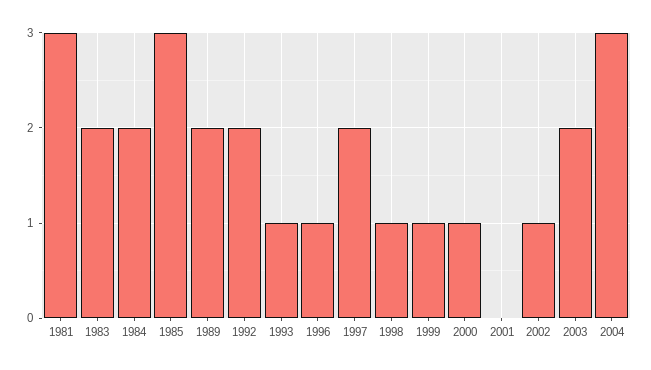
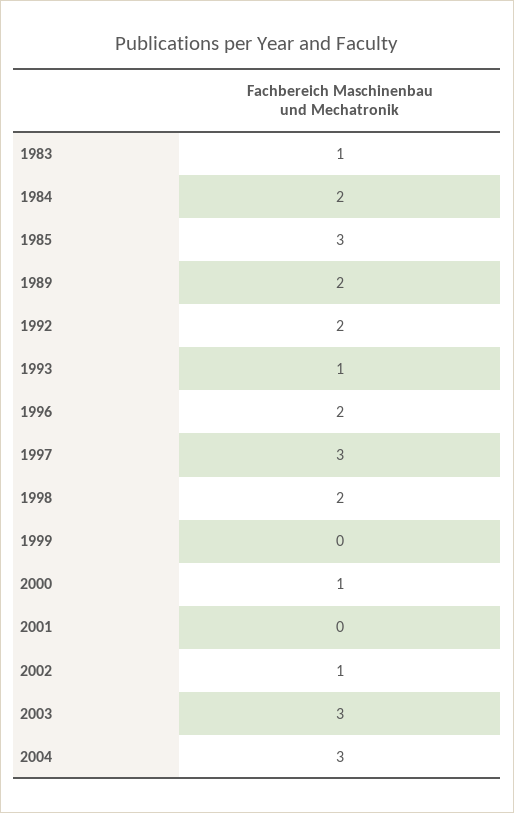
1981: 3 -> none
1983: 2 -> 1
1996: 1 -> 2
1997: 2 -> 3
1998: 1 -> 2
1999: 1 -> 0
2003: 2 -> 3

